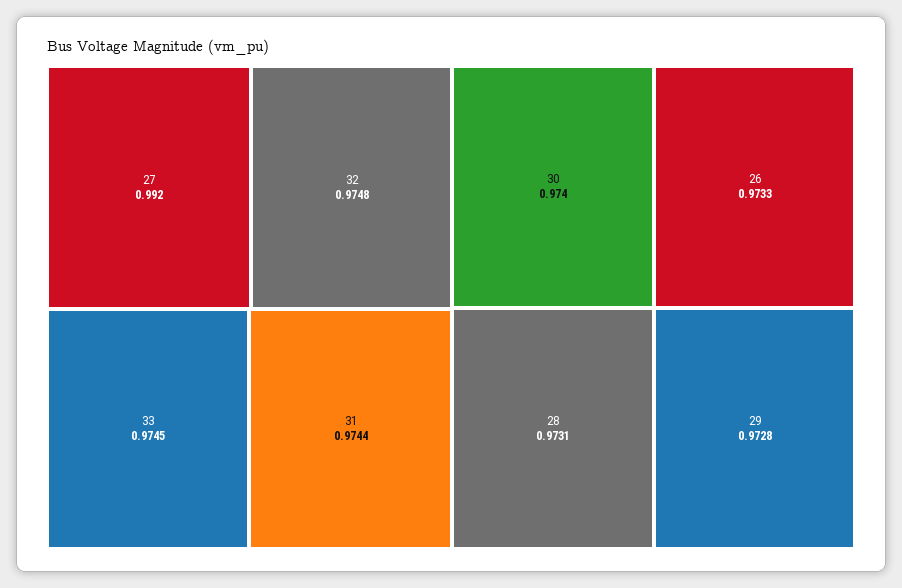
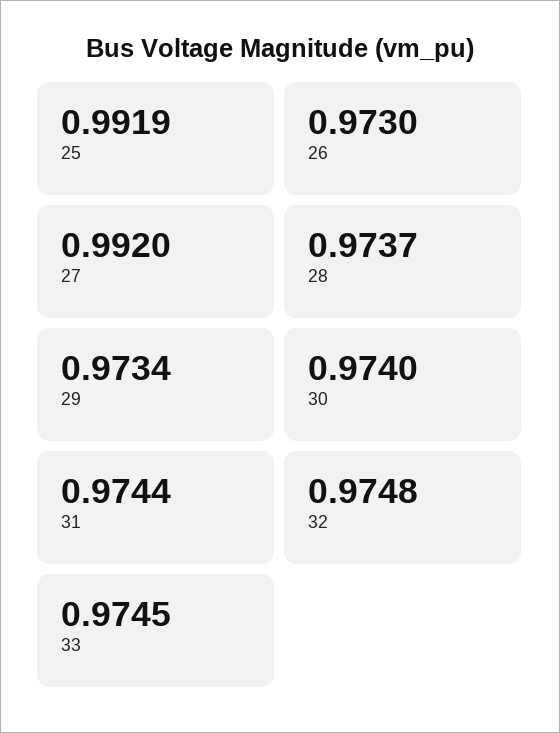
26: 0.9733 -> 0.973
28: 0.9731 -> 0.9737
29: 0.9728 -> 0.9734
25: none -> 0.9919

